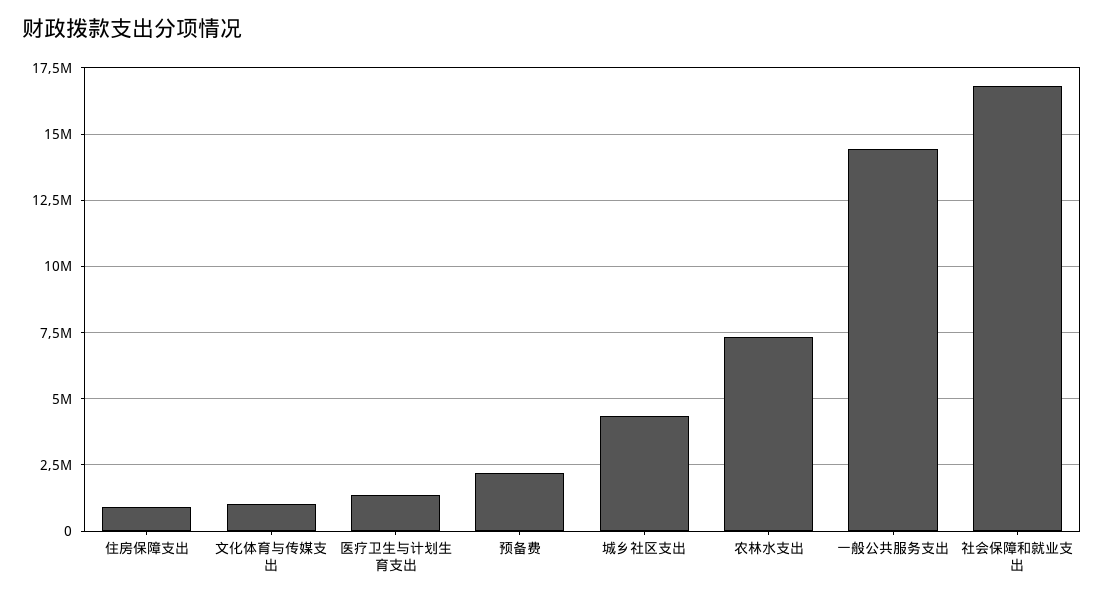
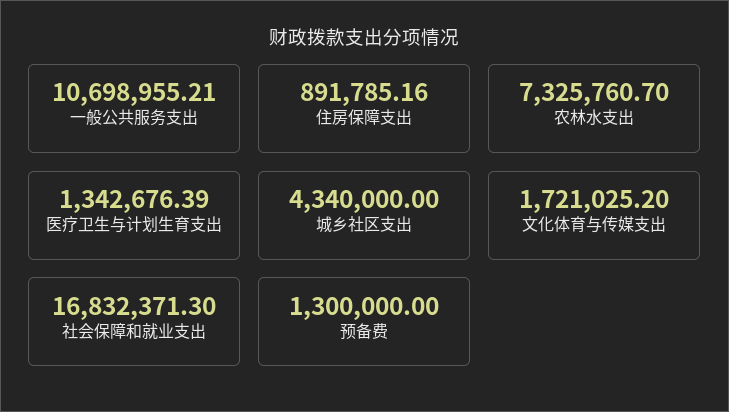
文化体育与传媒支出: 1000000 -> 1721025.2
预备费: 2250000 -> 1300000
一般公共服务支出: 14500000 -> 10698955.21

